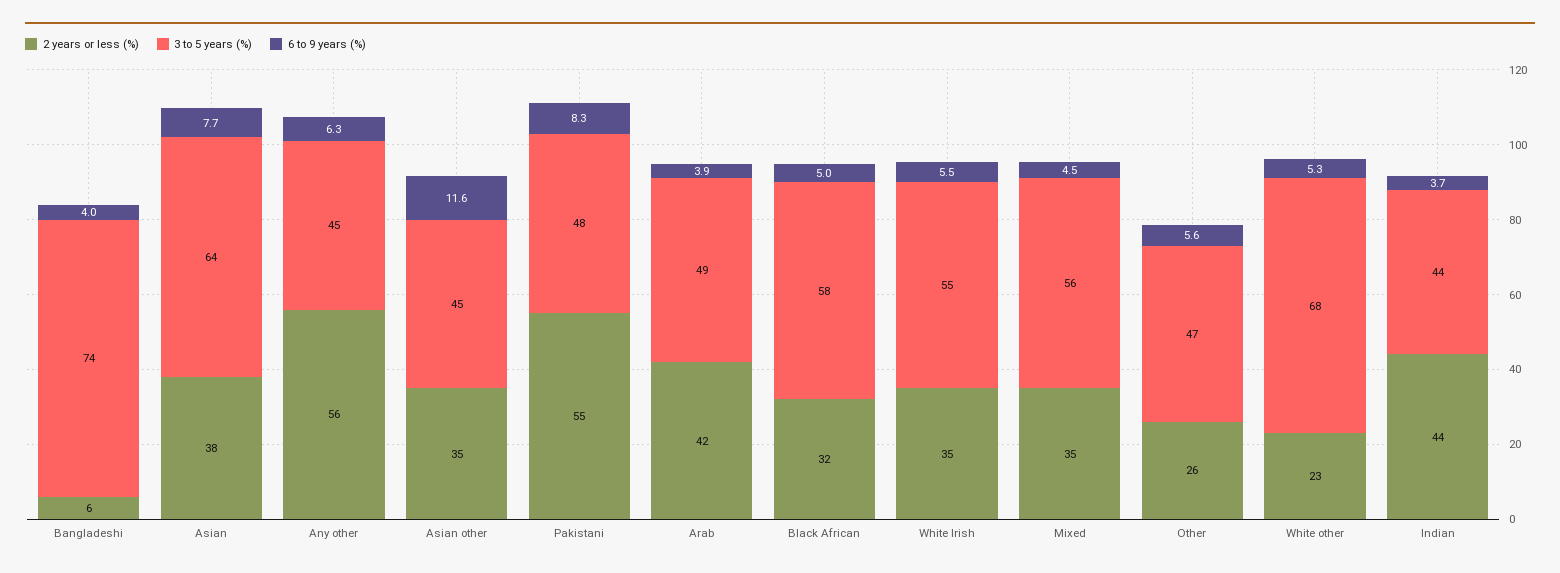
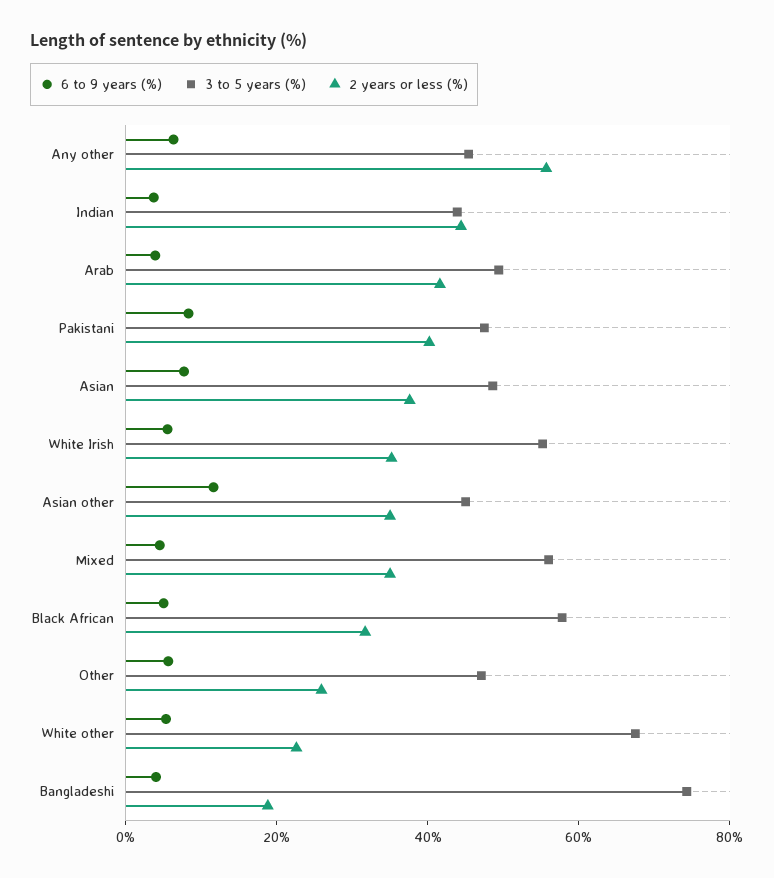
2 years or less (%), Bangladeshi: 6 -> 20
3 to 5 years (%), Asian: 64 -> 50
2 years or less (%), Pakistani: 55 -> 40

